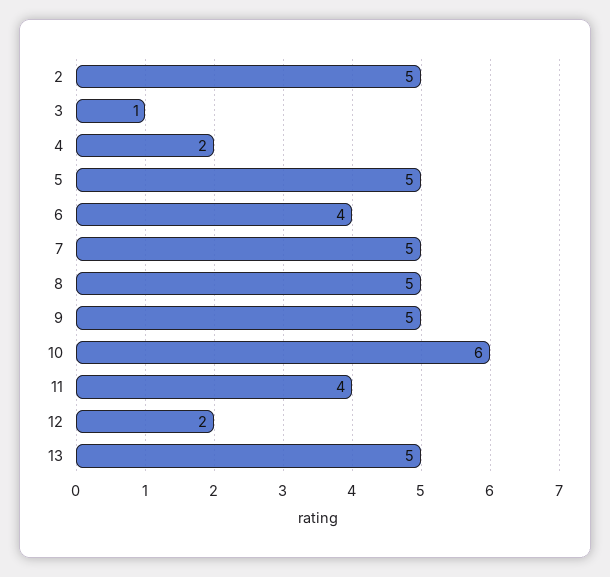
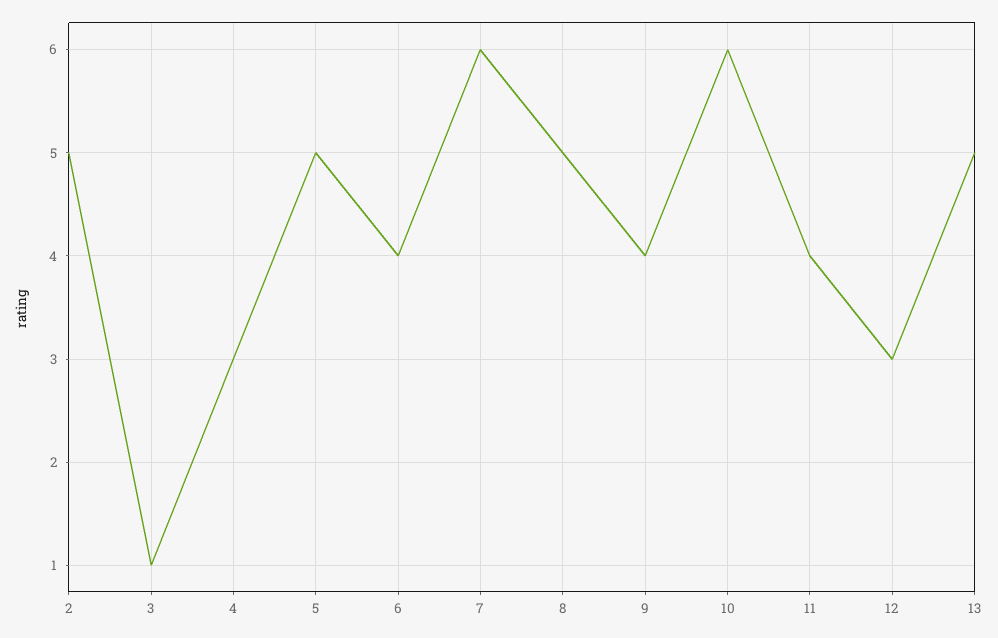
4: 2 -> 3
7: 5 -> 6
9: 5 -> 4
12: 2 -> 3

